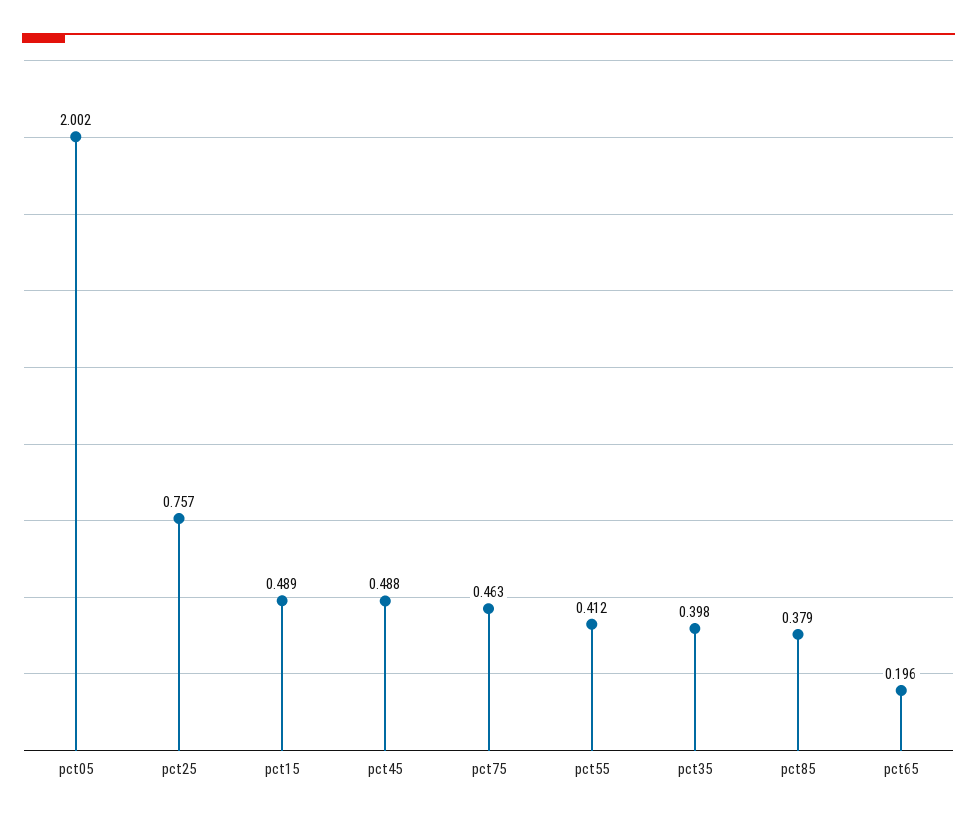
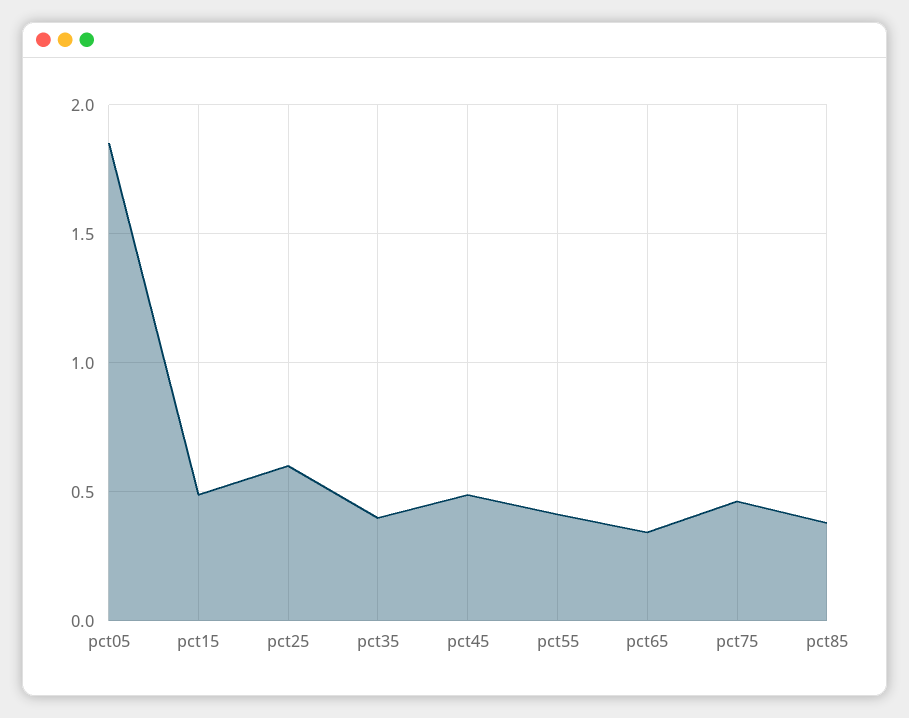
pct05: 2.002 -> 1.85
pct25: 0.757 -> 0.6
pct65: 0.196 -> 0.35

